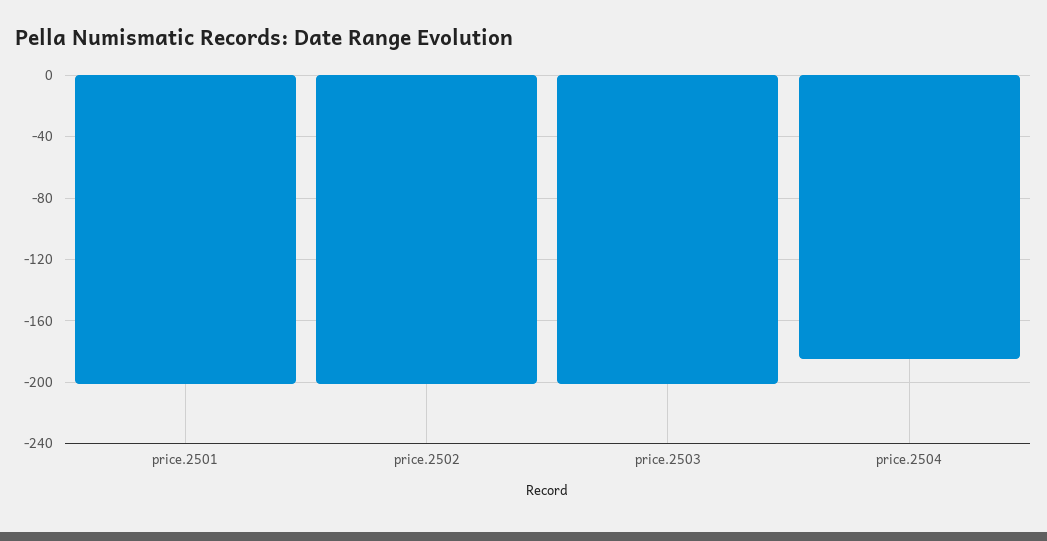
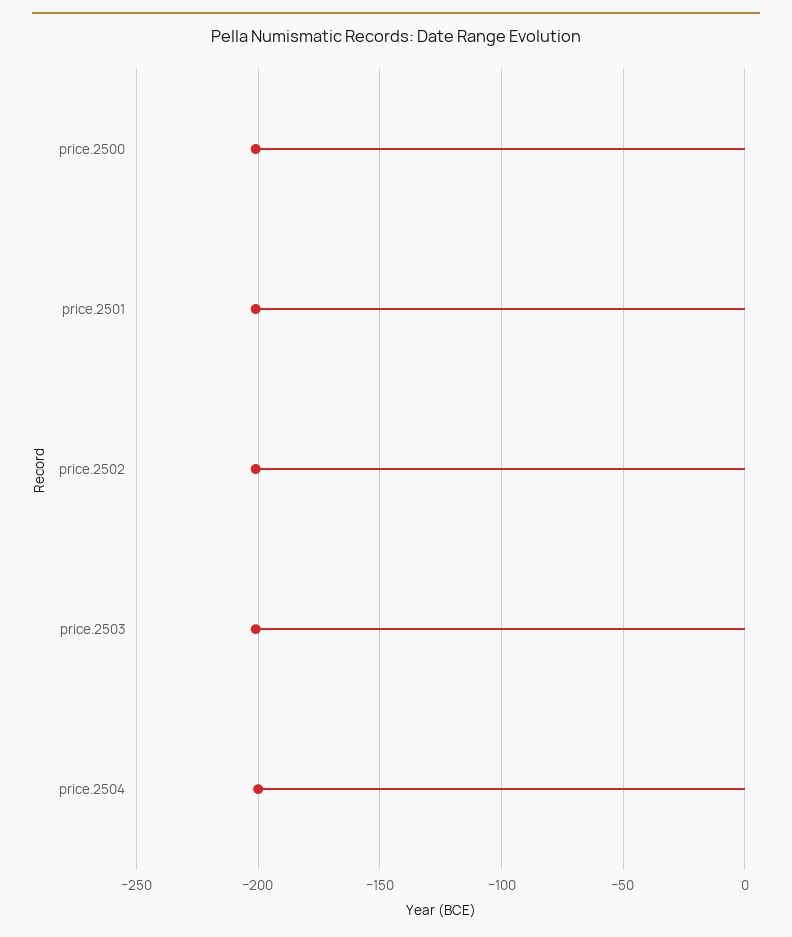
price.2504: -185 -> -200
price.2500: none -> -200

